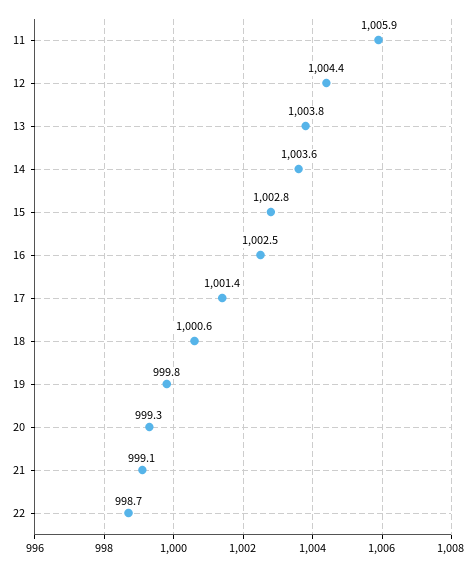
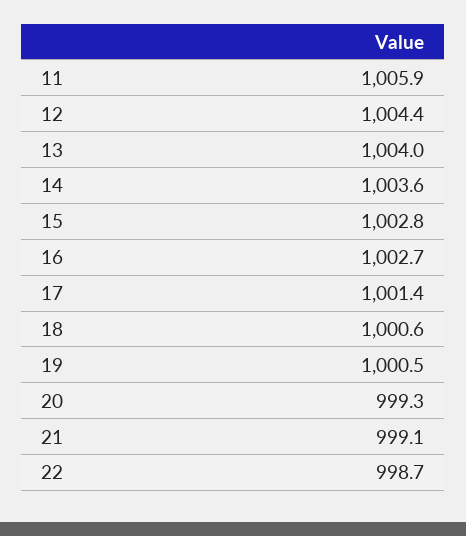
13: 1003.8 -> 1004
16: 1002.5 -> 1002.7
19: 999.8 -> 1000.5

